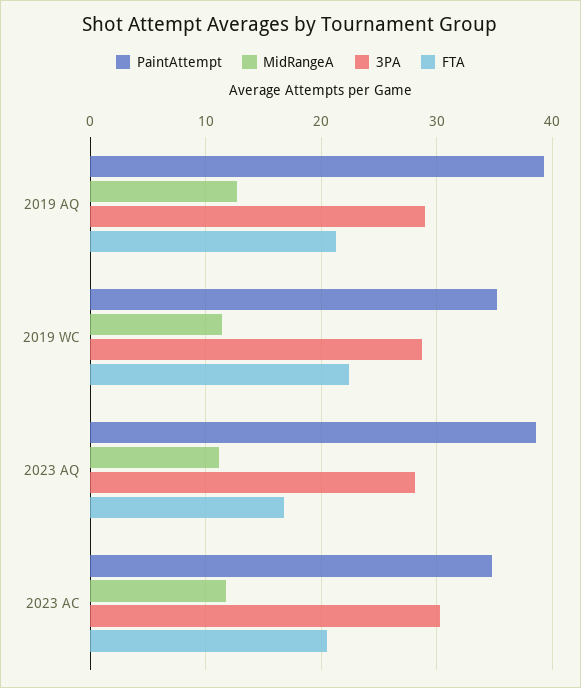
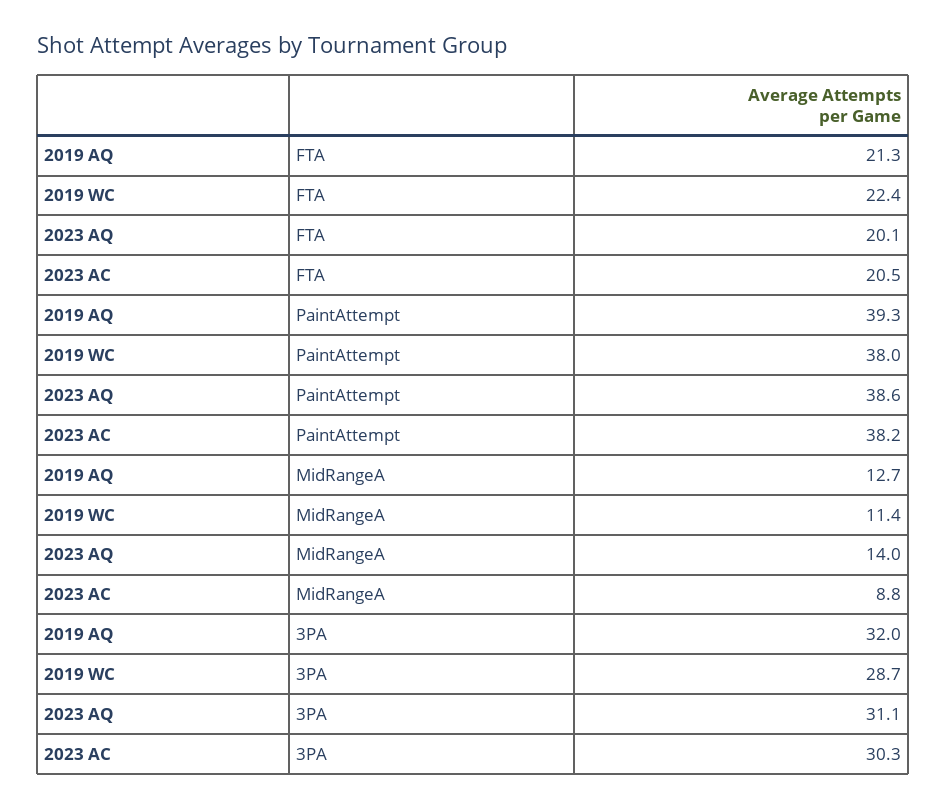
3PA, 2019 AQ: 29 -> 32
PaintAttempt, 2019 WC: 35 -> 38
MidRangeA, 2023 AQ: 11 -> 14
3PA, 2023 AQ: 28 -> 31.1
FTA, 2023 AQ: 17 -> 20.1
PaintAttempt, 2023 AC: 35 -> 38.2
MidRangeA, 2023 AC: 12 -> 8.8

